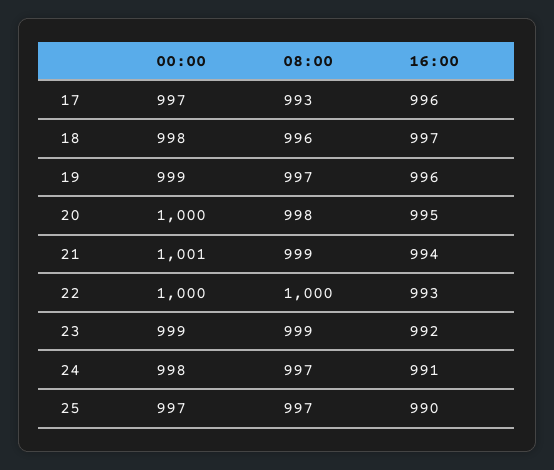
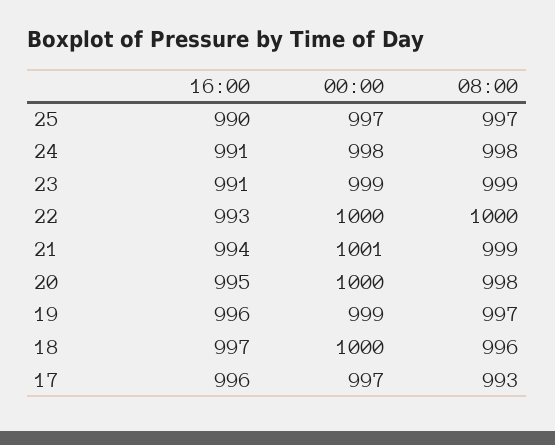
00:00, 18: 998 -> 1000
16:00, 23: 992 -> 991
08:00, 24: 997 -> 998

